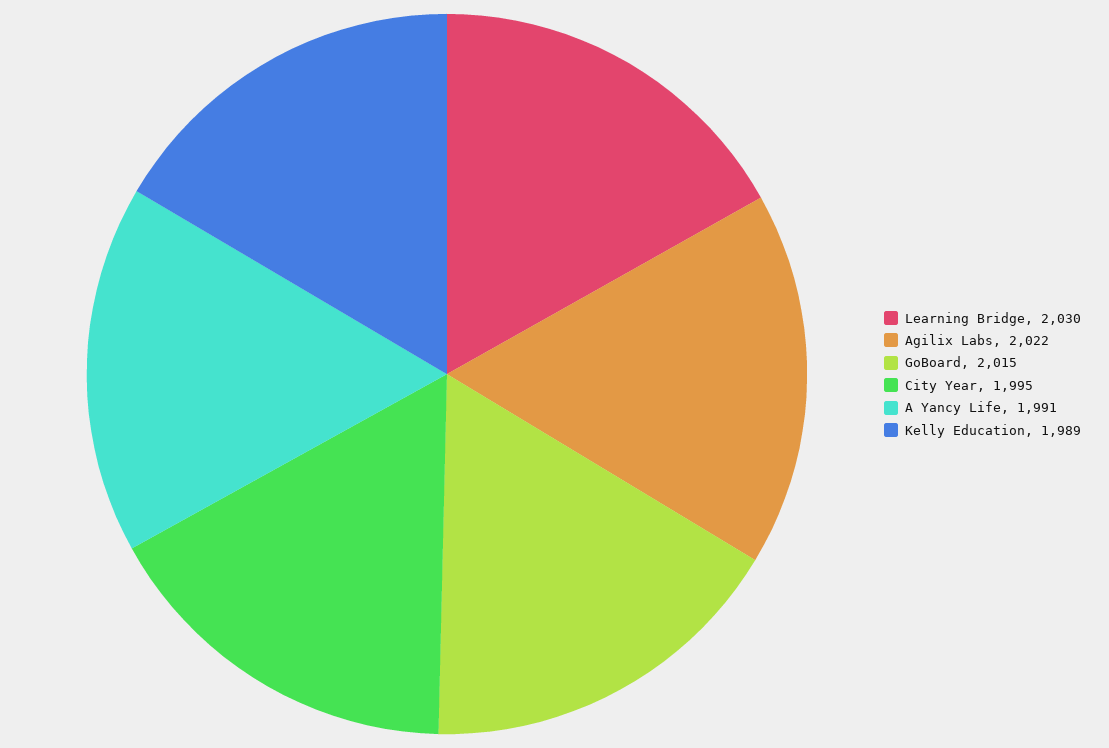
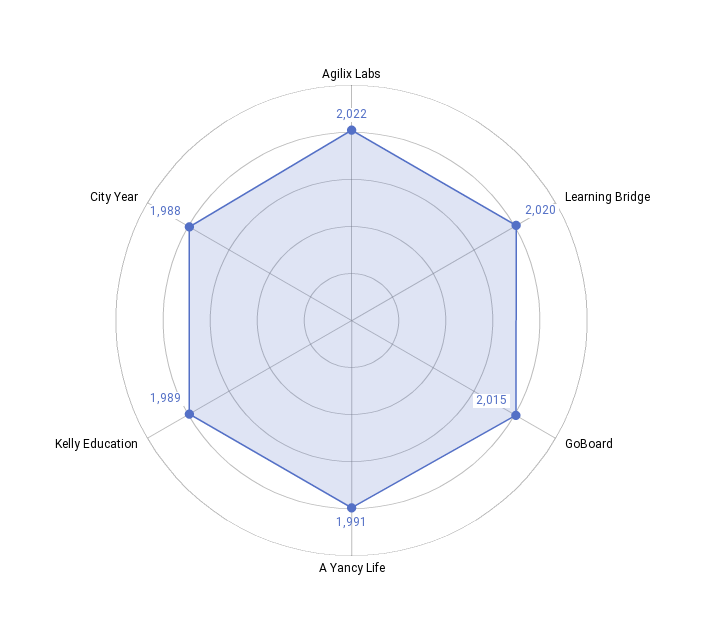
Learning Bridge: 2030 -> 2020
City Year: 1995 -> 1988

